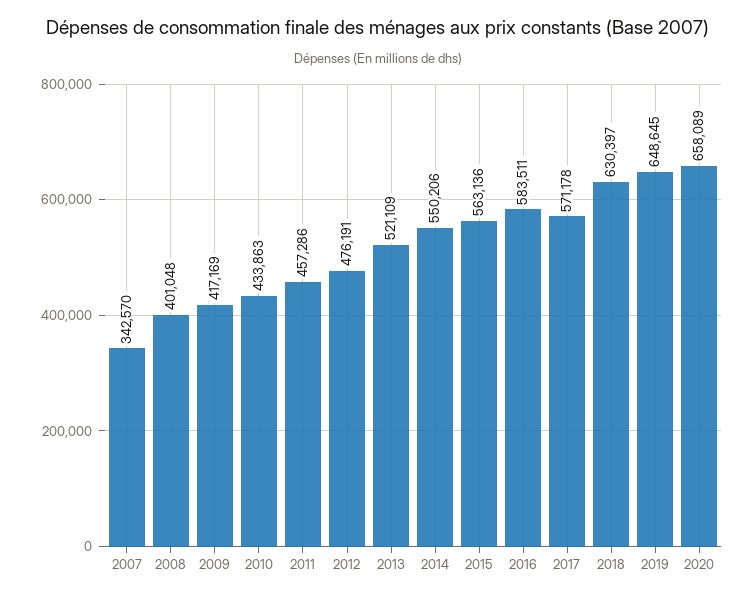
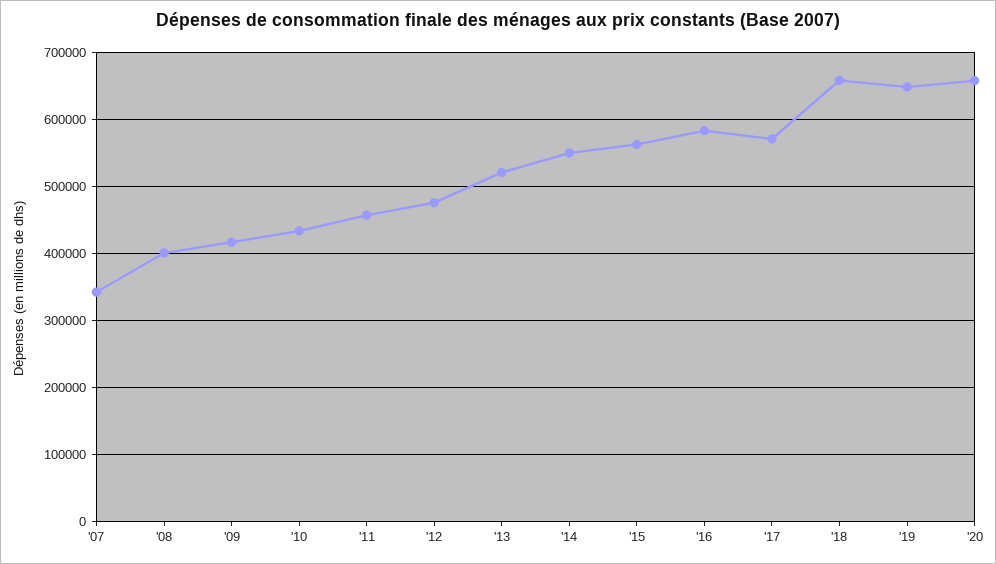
2018: 630397 -> 660000

